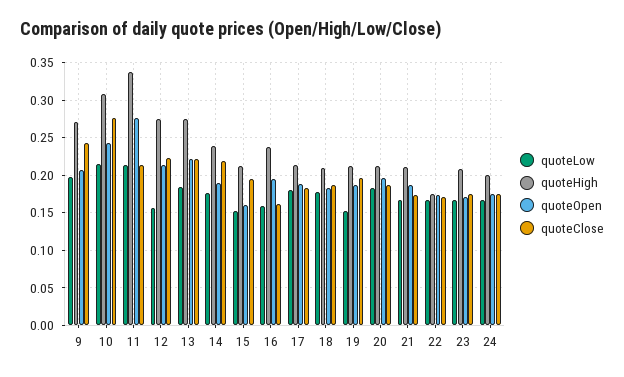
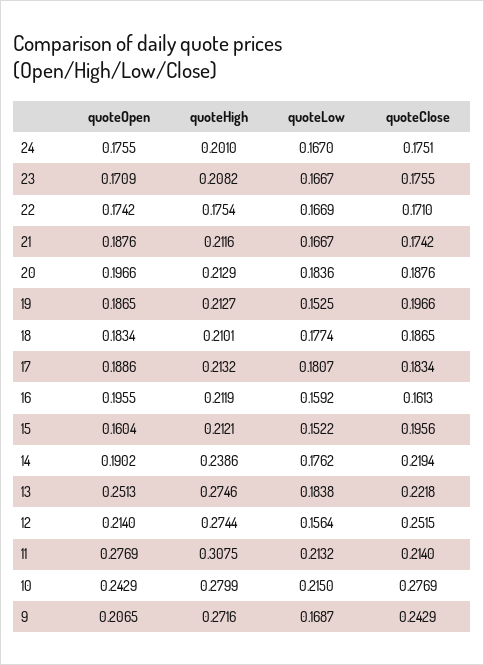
quoteLow, 9: 0.2 -> 0.1687
quoteHigh, 10: 0.31 -> 0.2799
quoteHigh, 11: 0.34 -> 0.3075
quoteClose, 12: 0.22 -> 0.2515
quoteOpen, 13: 0.22 -> 0.2513
quoteHigh, 16: 0.24 -> 0.2119

